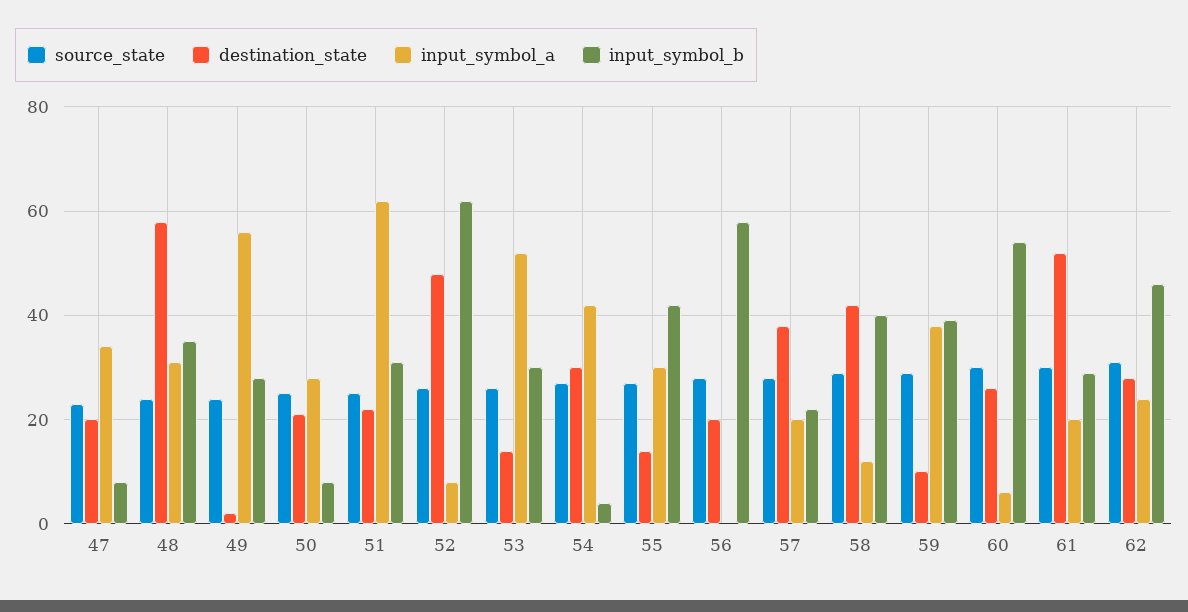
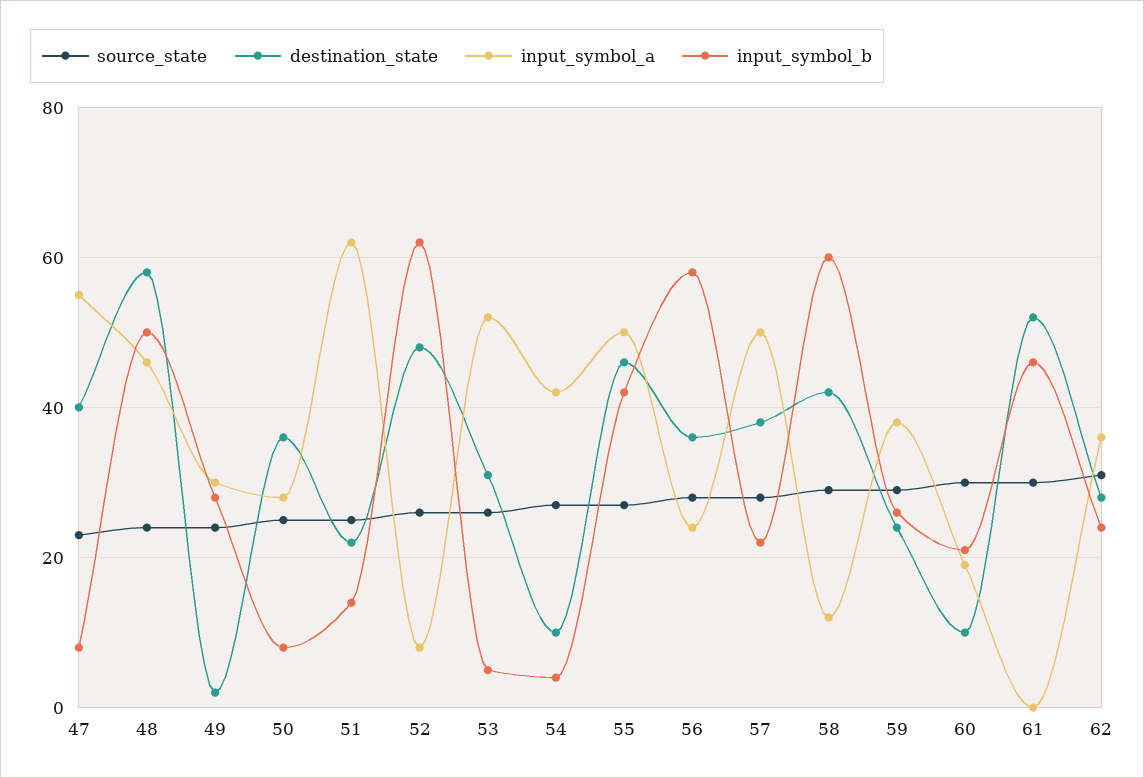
destination_state, 47: 20 -> 40
input_symbol_a, 47: 35 -> 55
input_symbol_a, 48: 30 -> 45
input_symbol_b, 48: 35 -> 50
input_symbol_a, 49: 55 -> 30
destination_state, 50: 20 -> 35
input_symbol_b, 51: 30 -> 15
destination_state, 53: 15 -> 30
input_symbol_b, 53: 30 -> 5
destination_state, 54: 30 -> 10
destination_state, 55: 15 -> 45
input_symbol_a, 55: 30 -> 50
destination_state, 56: 20 -> 35
input_symbol_a, 56: 0 -> 25
input_symbol_a, 57: 20 -> 50
input_symbol_b, 58: 40 -> 60
destination_state, 59: 10 -> 25
input_symbol_b, 59: 40 -> 25
destination_state, 60: 25 -> 10
input_symbol_a, 60: 5 -> 20
input_symbol_b, 60: 55 -> 20
input_symbol_a, 61: 20 -> 0
input_symbol_b, 61: 30 -> 45
input_symbol_a, 62: 25 -> 35
input_symbol_b, 62: 45 -> 25

